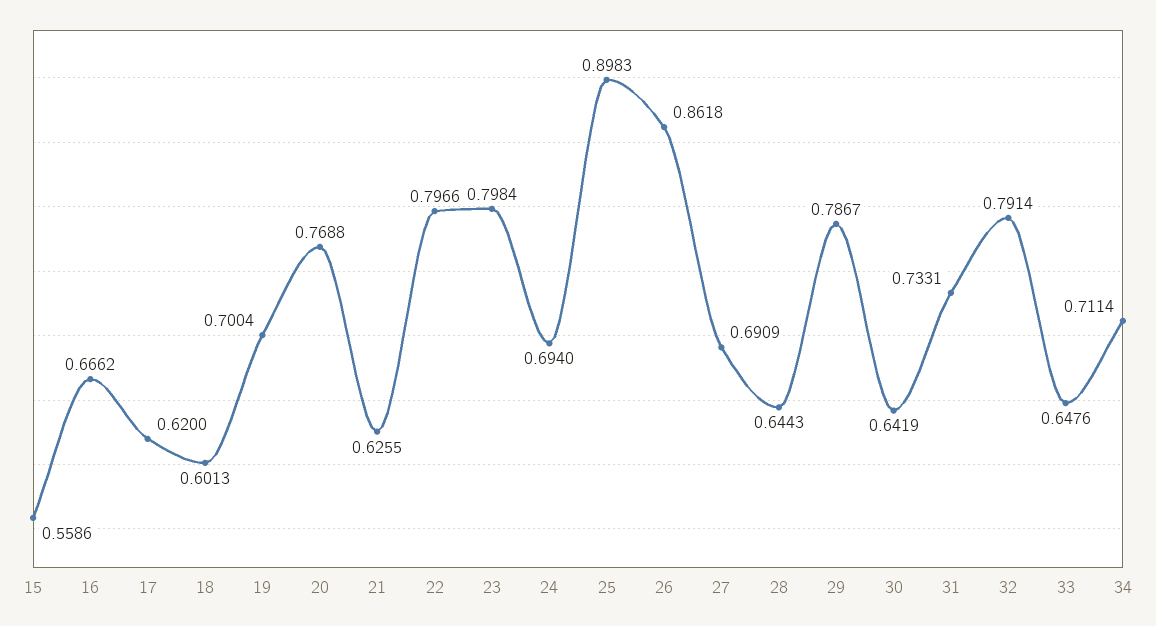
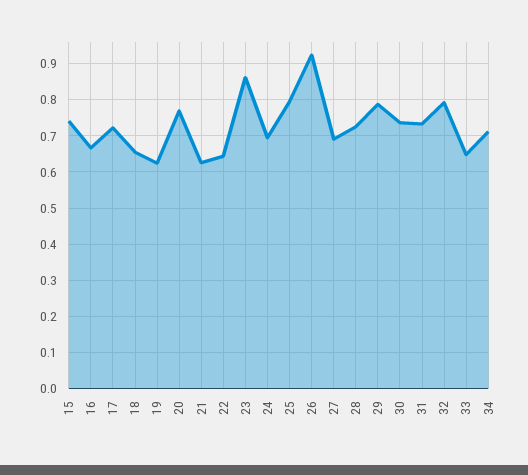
15: 0.5586 -> 0.74
17: 0.62 -> 0.72
18: 0.6013 -> 0.66
19: 0.7004 -> 0.62
22: 0.7966 -> 0.64
23: 0.7984 -> 0.86
25: 0.8983 -> 0.8
26: 0.8618 -> 0.92
28: 0.6443 -> 0.72
30: 0.6419 -> 0.74

